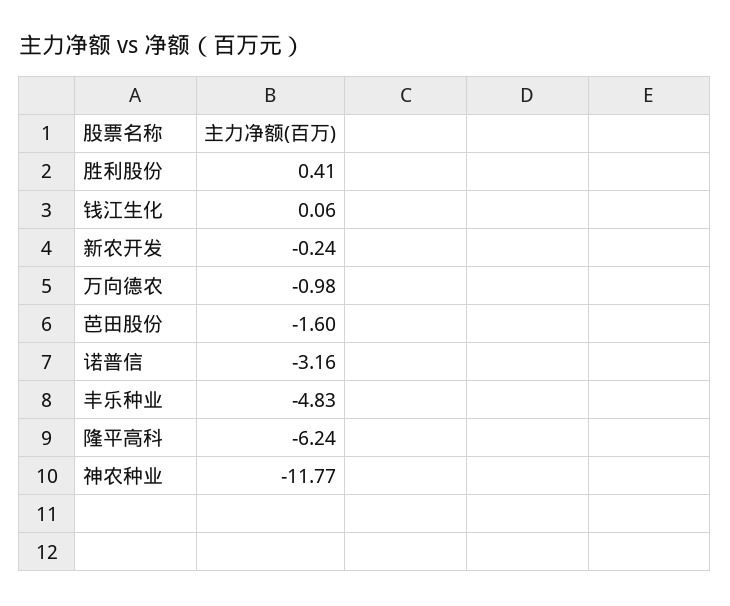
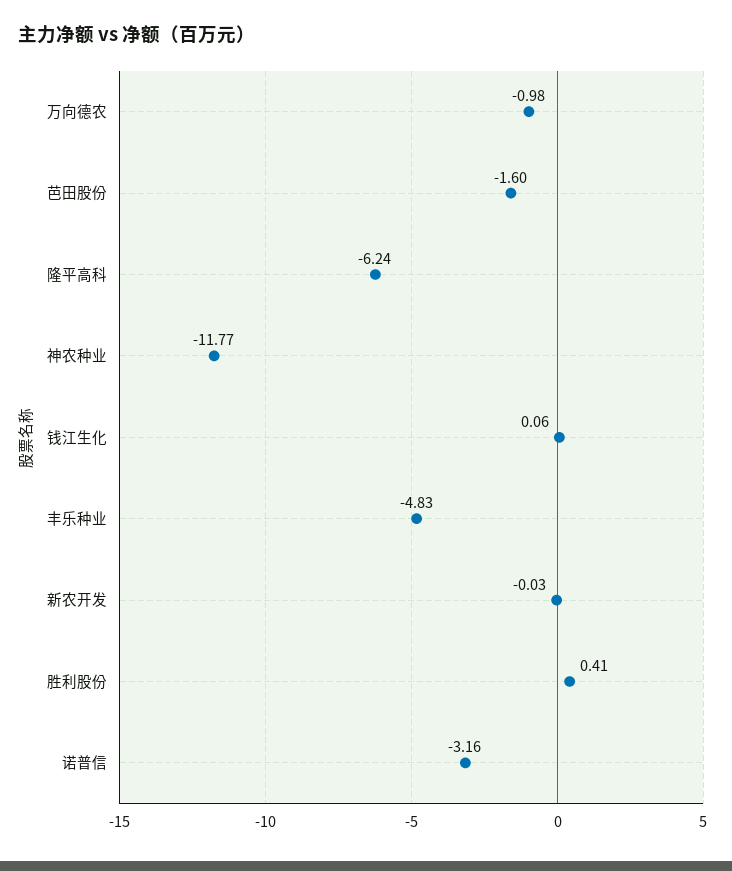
新农开发: -0.24 -> -0.03

